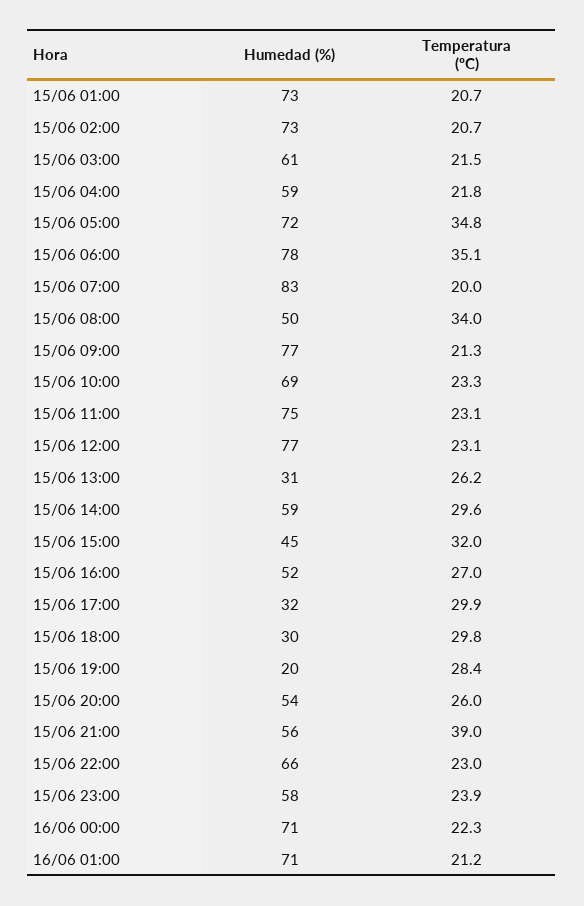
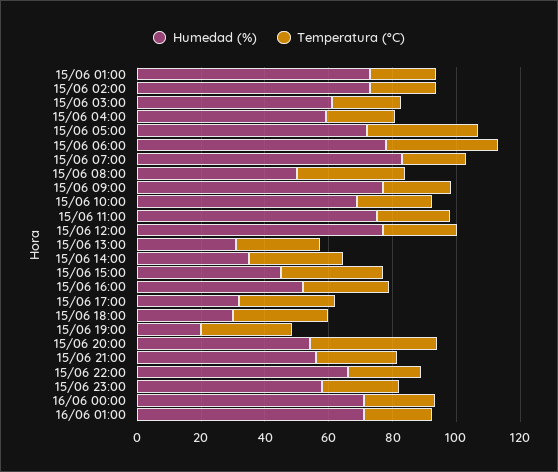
Humedad (%), 15/06 14:00: 59 -> 35
Temperatura (ºC), 15/06 20:00: 26 -> 40
Temperatura (ºC), 15/06 21:00: 39 -> 25

